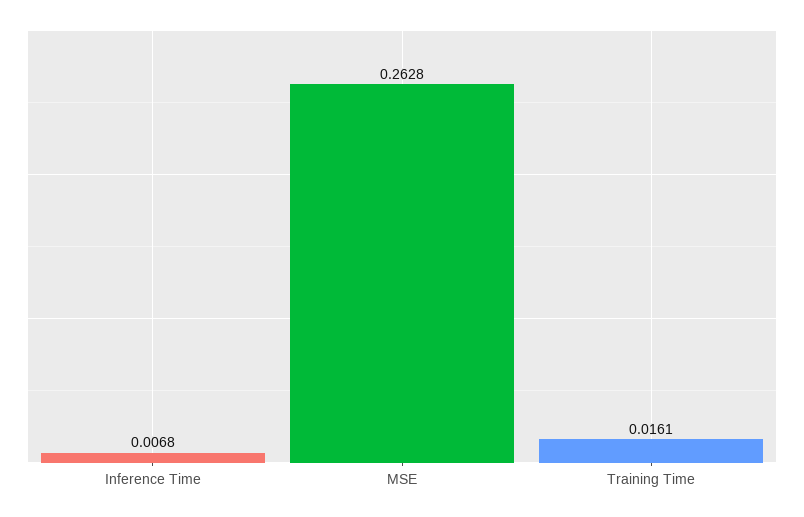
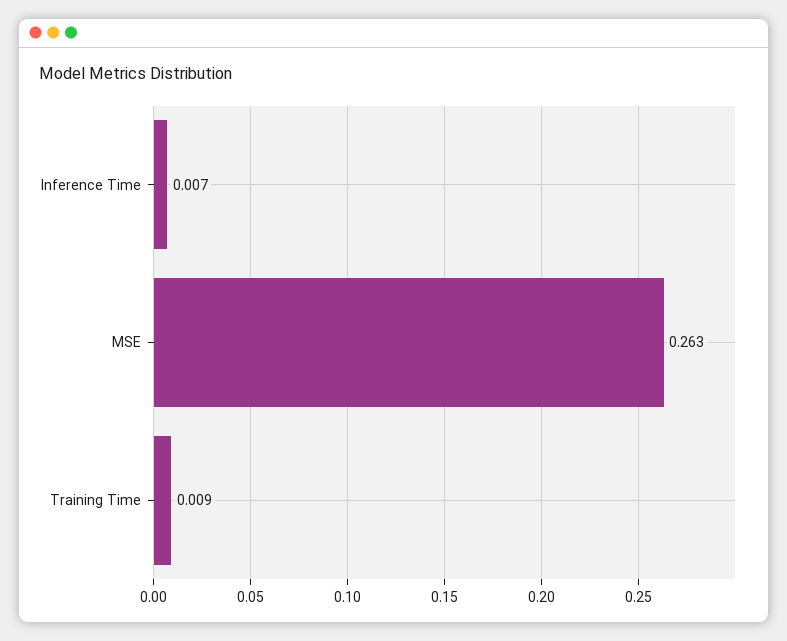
Training Time: 0.0161 -> 0.009

